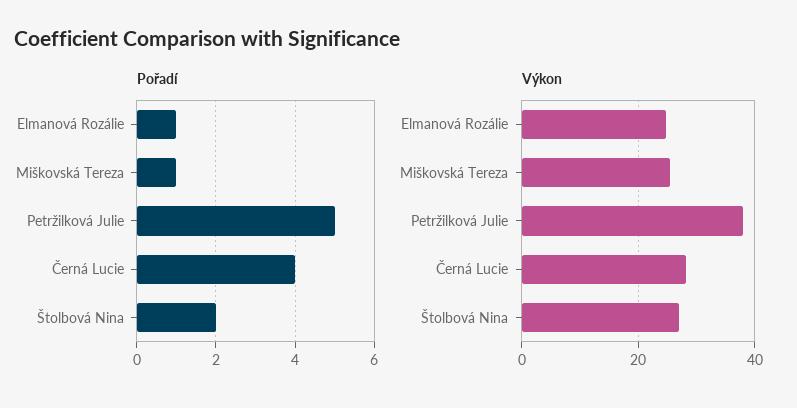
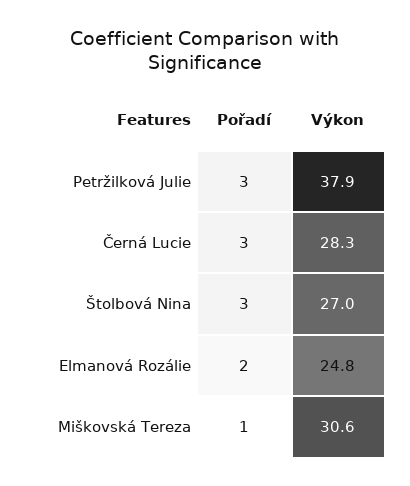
Pořadí, Elmanová Rozálie: 1 -> 2
Pořadí, Petržilková Julie: 5 -> 3
Pořadí, Černá Lucie: 4 -> 3
Pořadí, Štolbová Nina: 2 -> 3
Výkon, Miškovská Tereza: 26 -> 30.6

